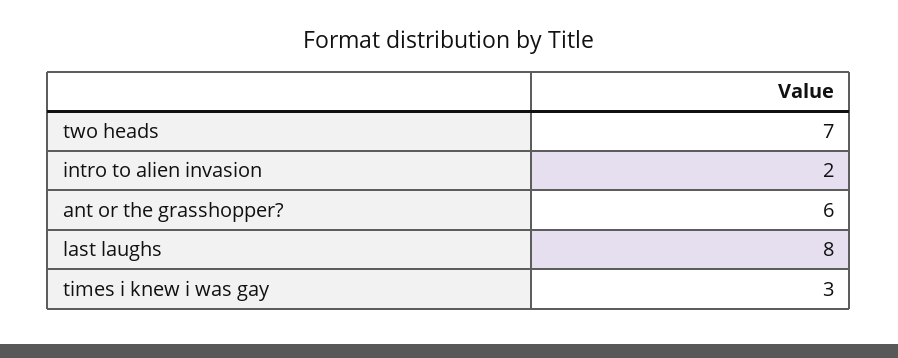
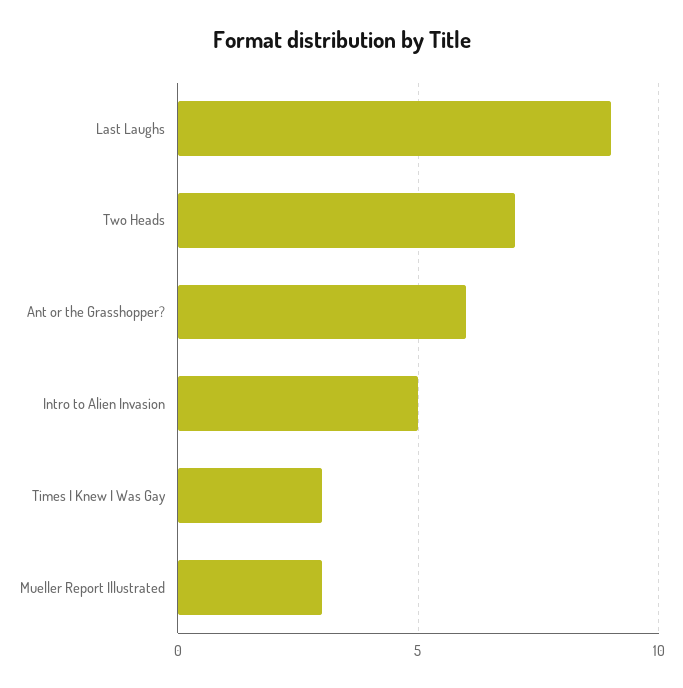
intro to alien invasion: 2 -> 5
last laughs: 8 -> 9
Mueller Report Illustrated: none -> 3

